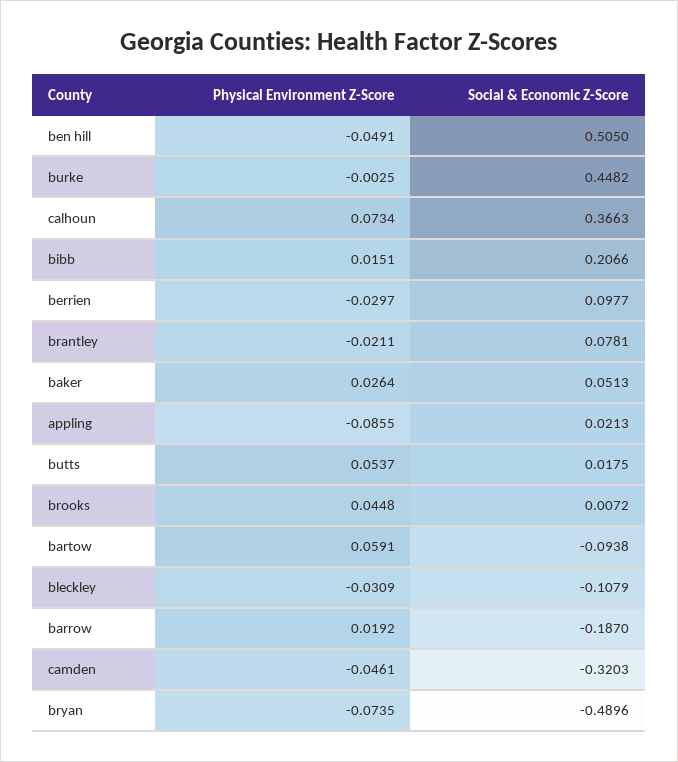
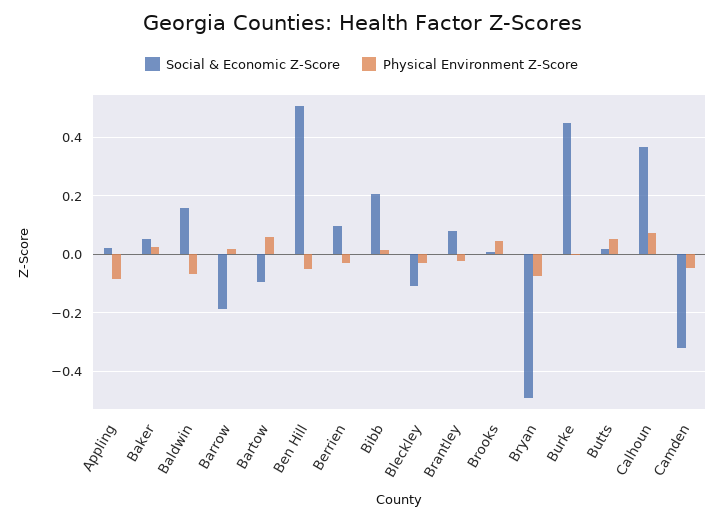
Social & Economic Z-Score, Baldwin: none -> 0.15
Physical Environment Z-Score, Baldwin: none -> -0.075

